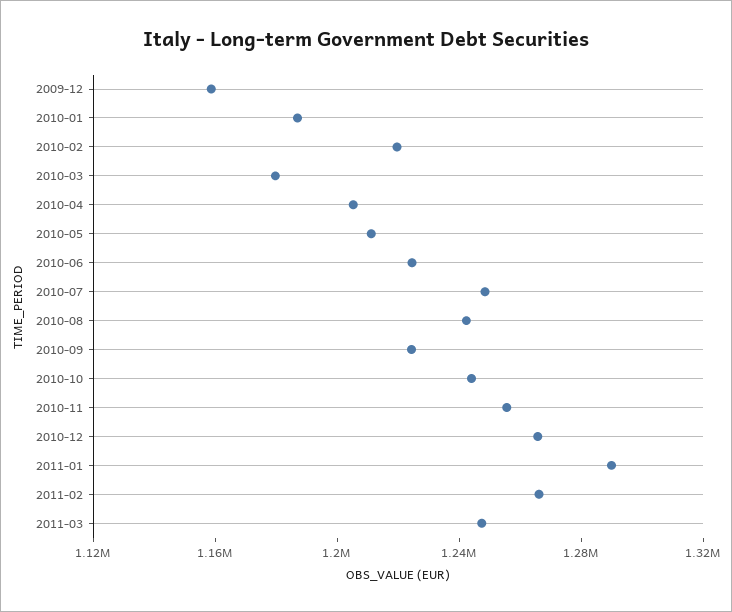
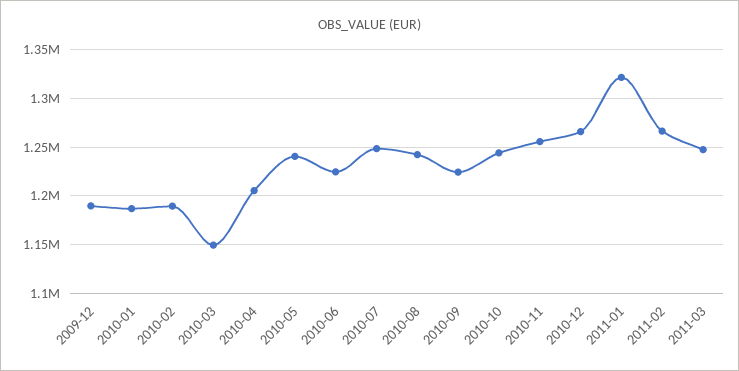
2009-12: 1160000 -> 1190000
2010-02: 1220000 -> 1190000
2010-03: 1180000 -> 1150000
2010-05: 1210000 -> 1240000
2011-01: 1290000 -> 1320000

